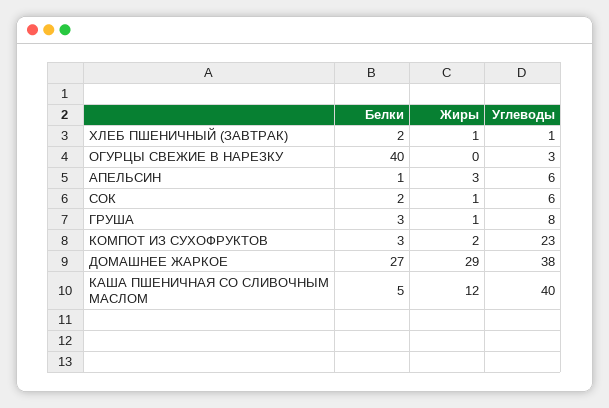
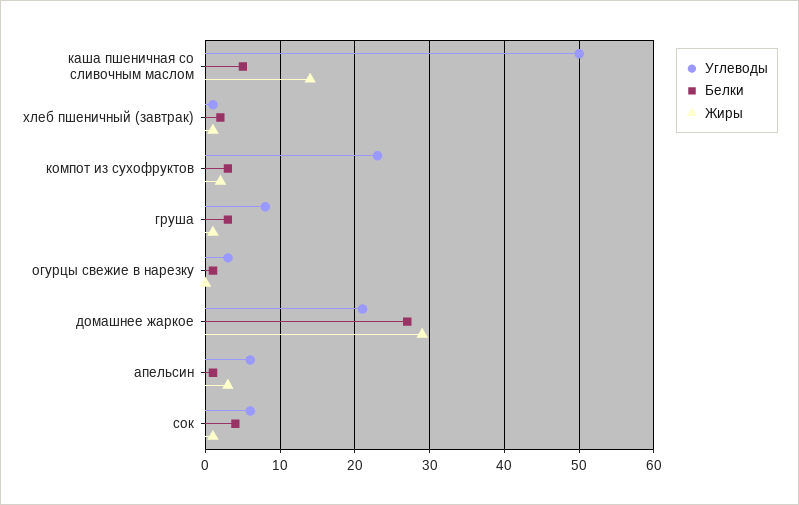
Белки, ОГУРЦЫ СВЕЖИЕ В НАРЕЗКУ: 40 -> 1
Белки, СОК: 2 -> 4
Углеводы, ДОМАШНЕЕ ЖАРКОЕ: 38 -> 21
Жиры, КАША ПШЕНИЧНАЯ СО СЛИВОЧНЫМ МАСЛОМ: 12 -> 14
Углеводы, КАША ПШЕНИЧНАЯ СО СЛИВОЧНЫМ МАСЛОМ: 40 -> 50

